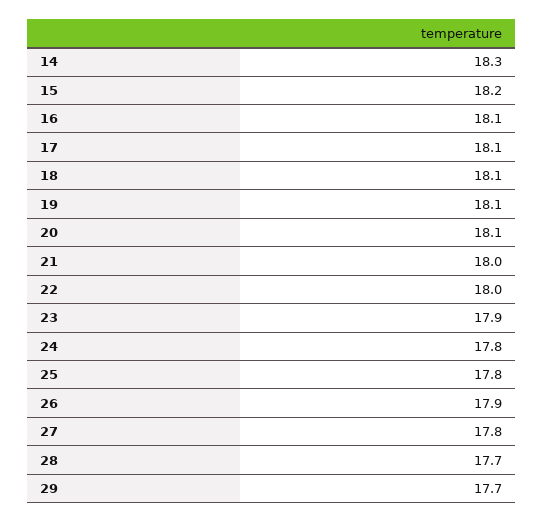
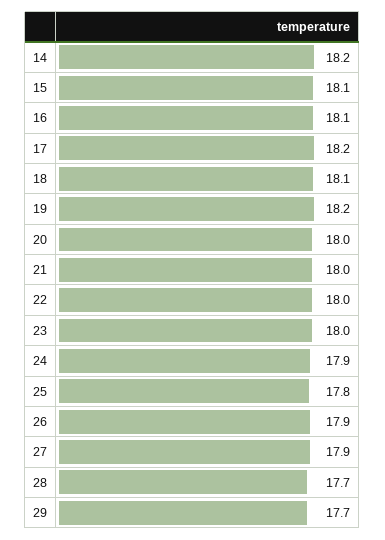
14: 18.3 -> 18.2
15: 18.2 -> 18.1
17: 18.1 -> 18.2
19: 18.1 -> 18.2
20: 18.1 -> 18
23: 17.9 -> 18
24: 17.8 -> 17.9
27: 17.8 -> 17.9

